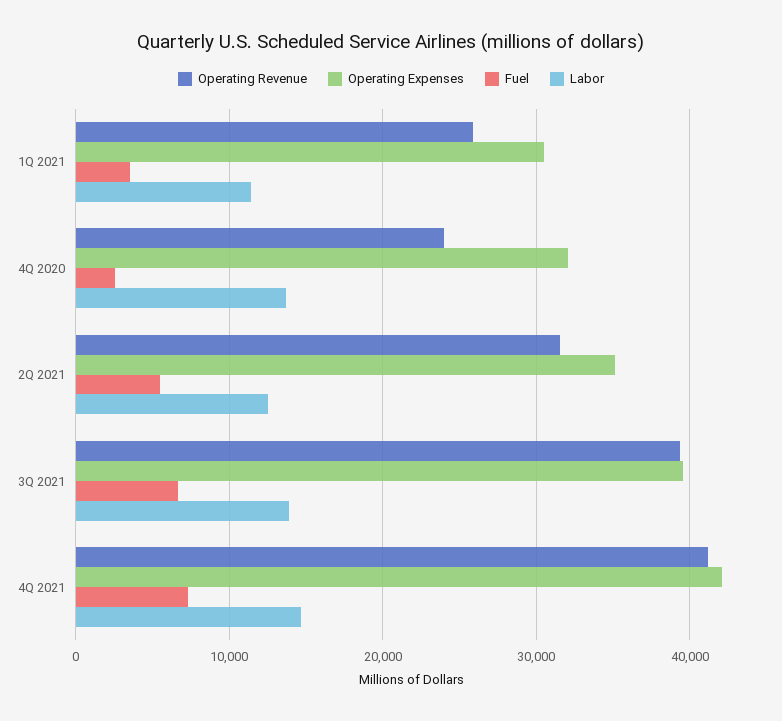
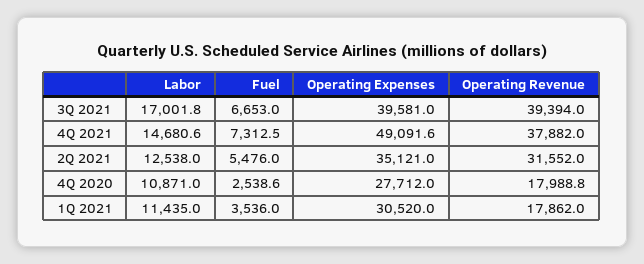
Operating Revenue, 1Q 2021: 26000 -> 17862
Operating Revenue, 4Q 2020: 24000 -> 17988.8
Operating Expenses, 4Q 2020: 32000 -> 27712
Labor, 4Q 2020: 14000 -> 10871
Labor, 3Q 2021: 14000 -> 17001.8
Operating Revenue, 4Q 2021: 41000 -> 37882
Operating Expenses, 4Q 2021: 42000 -> 49091.6

